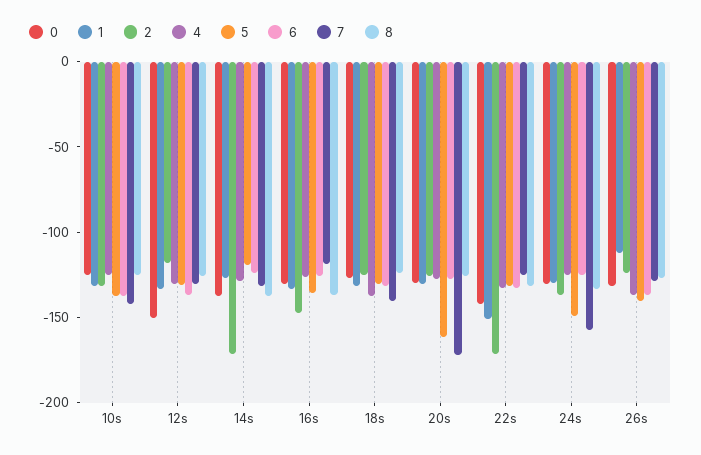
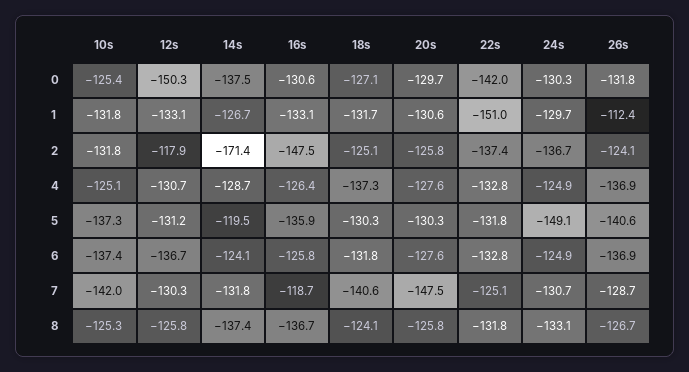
5, 20s: -160 -> -130.3
7, 20s: -170 -> -147.5
2, 22s: -170 -> -137.4
7, 24s: -160 -> -130.7

